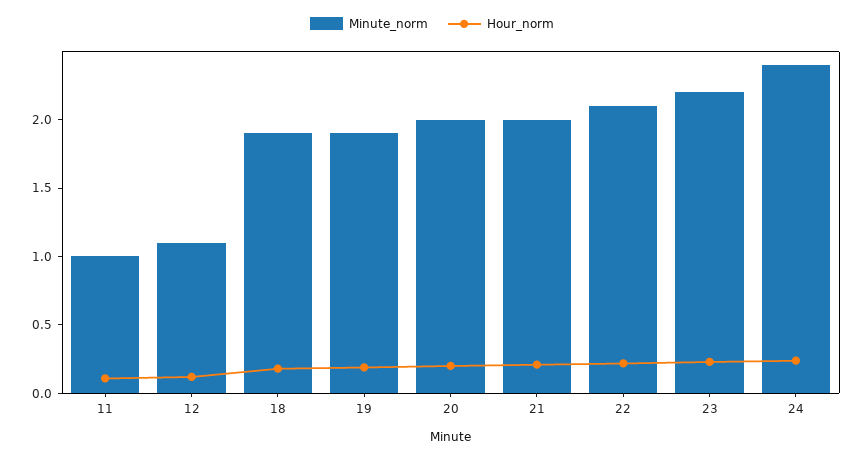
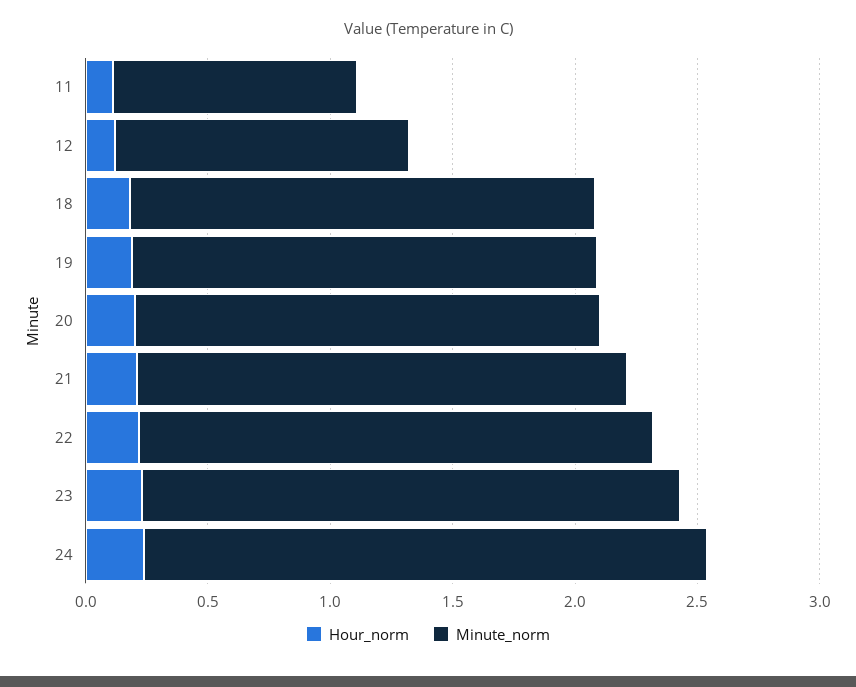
Minute_norm, 12: 1.1 -> 1.2
Minute_norm, 20: 2 -> 1.9
Minute_norm, 24: 2.4 -> 2.3

